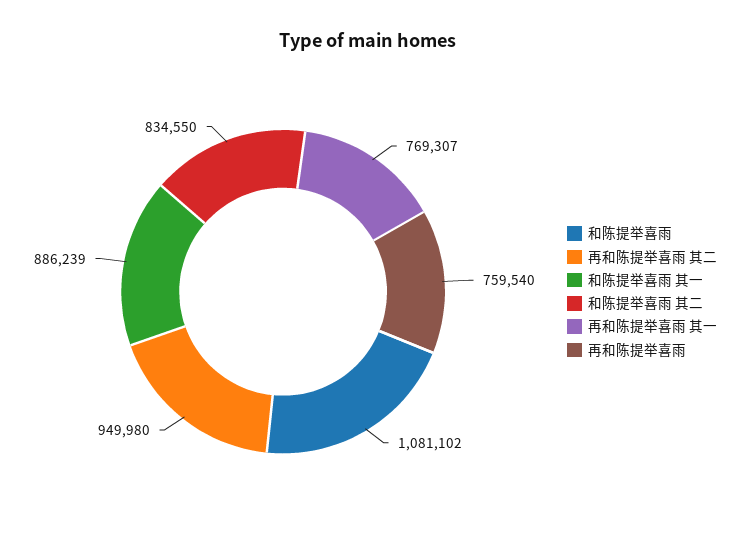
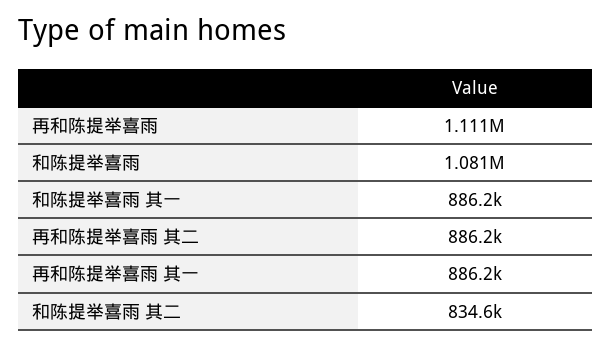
再和陈提举喜雨 其二: 949980 -> 886200
再和陈提举喜雨 其一: 769307 -> 886200
再和陈提举喜雨: 759540 -> 1111000

